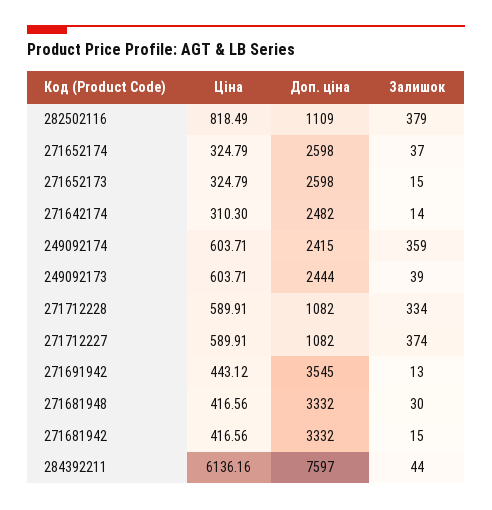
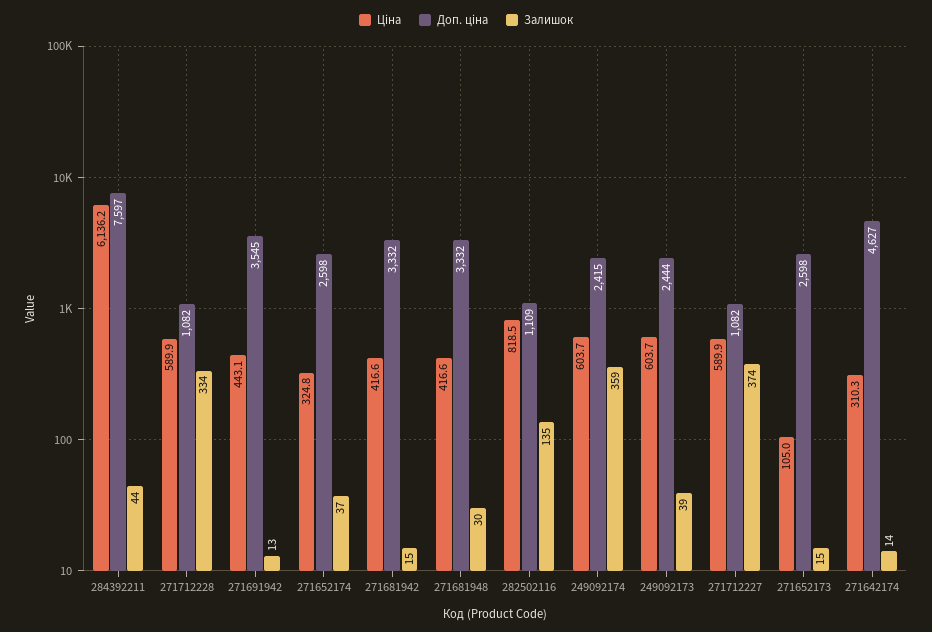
Залишок, 282502116: 379 -> 135
Ціна, 271652173: 324.79 -> 105
Доп. ціна, 271642174: 2482 -> 4627

